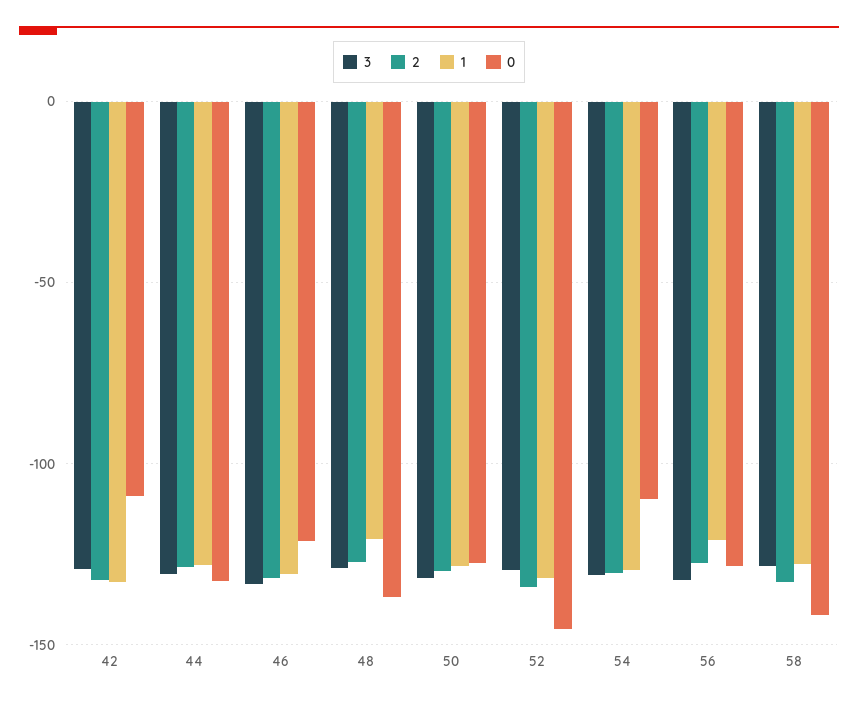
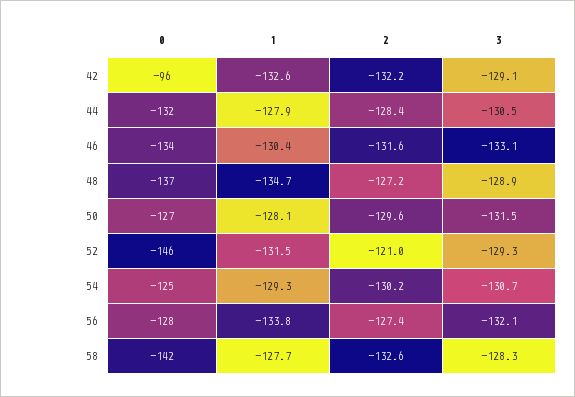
0, 42: -110 -> -96
0, 46: -120 -> -134
1, 48: -120 -> -134.7
2, 52: -135 -> -121
0, 54: -110 -> -125
1, 56: -120 -> -133.8

